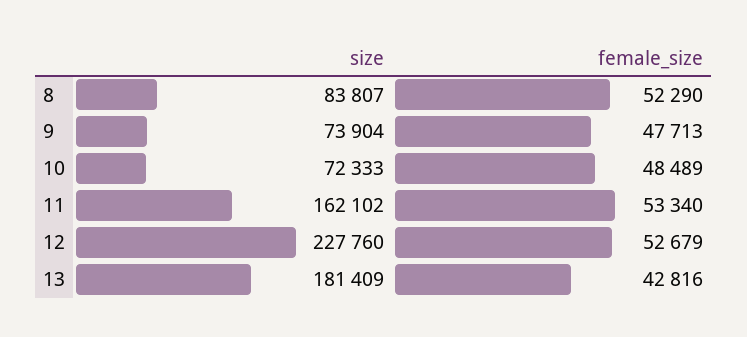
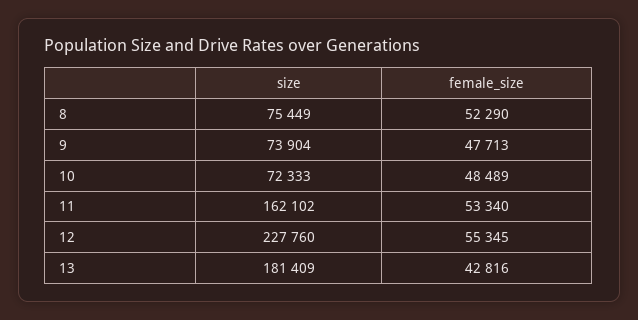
size, 8: 83807 -> 75449
female_size, 12: 52679 -> 55345

